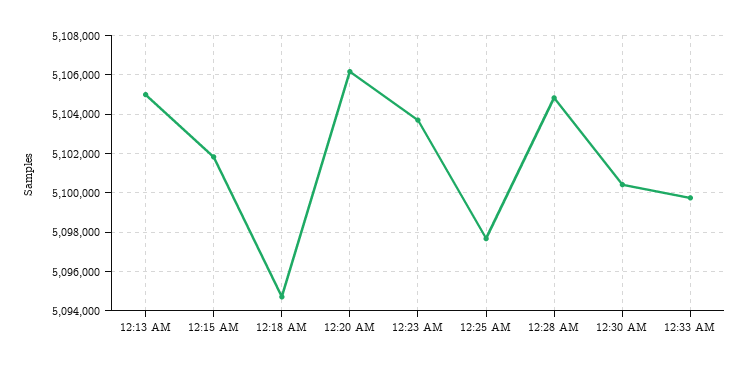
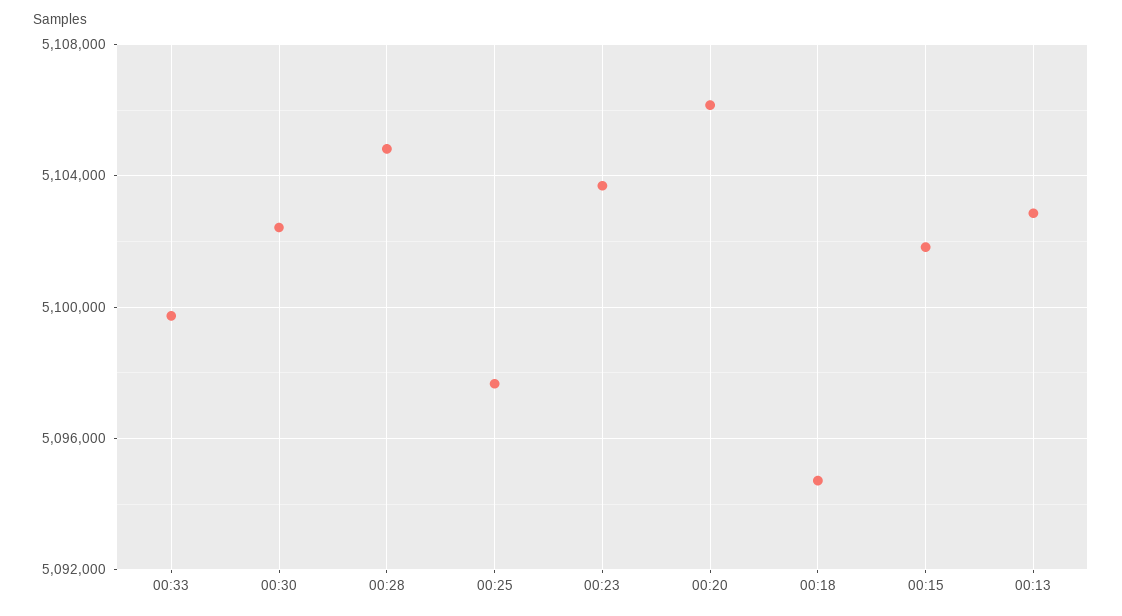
12:13 AM: 5105000 -> 5103000
12:30 AM: 5100500 -> 5102500

